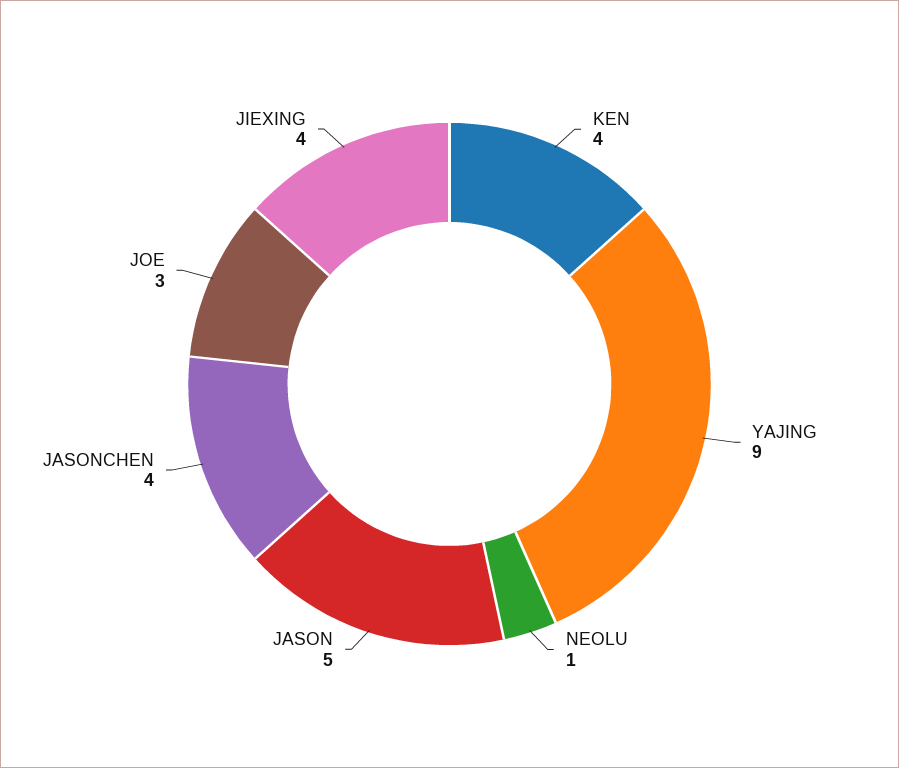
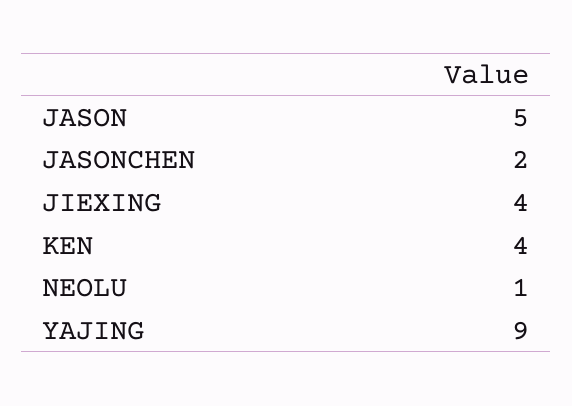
JASONCHEN: 4 -> 2
JOE: 3 -> none

